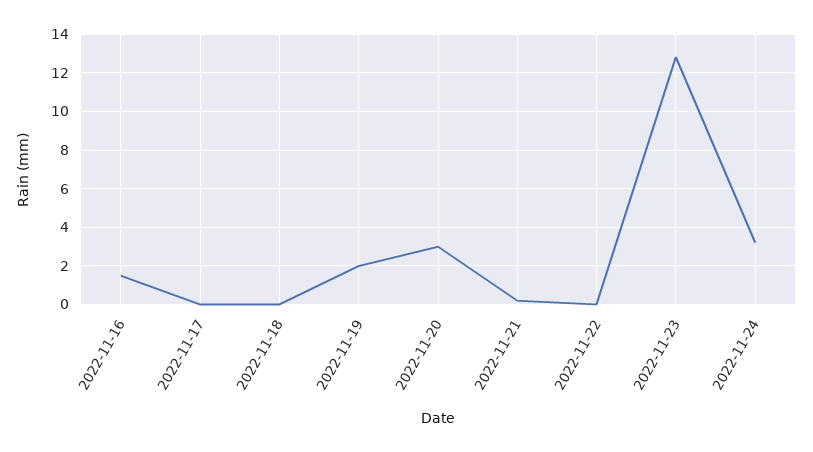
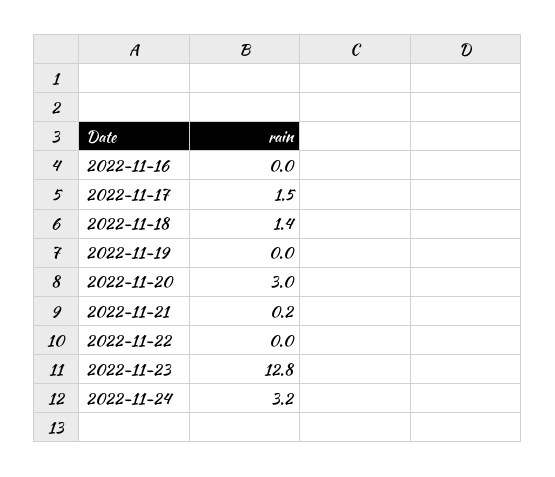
2022-11-16: 1.5 -> 0
2022-11-17: 0 -> 1.5
2022-11-18: 0 -> 1.4
2022-11-19: 2 -> 0

